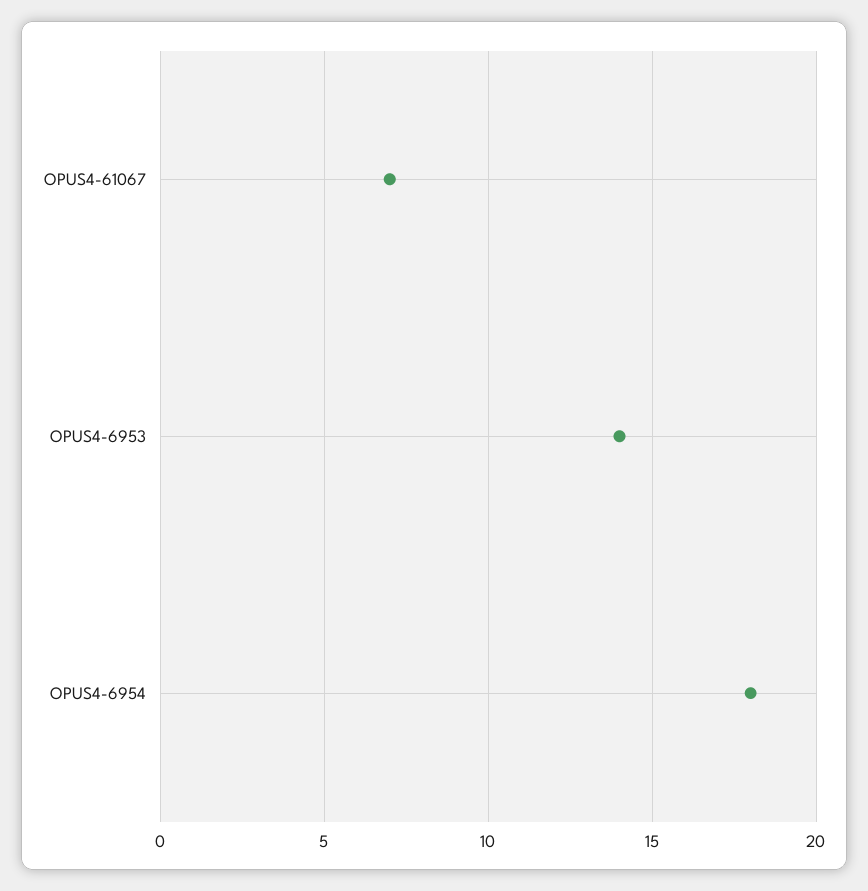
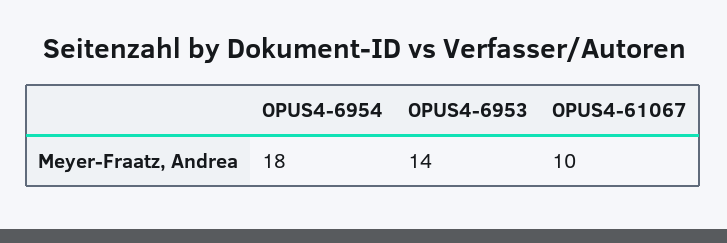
OPUS4-61067: 7 -> 10

